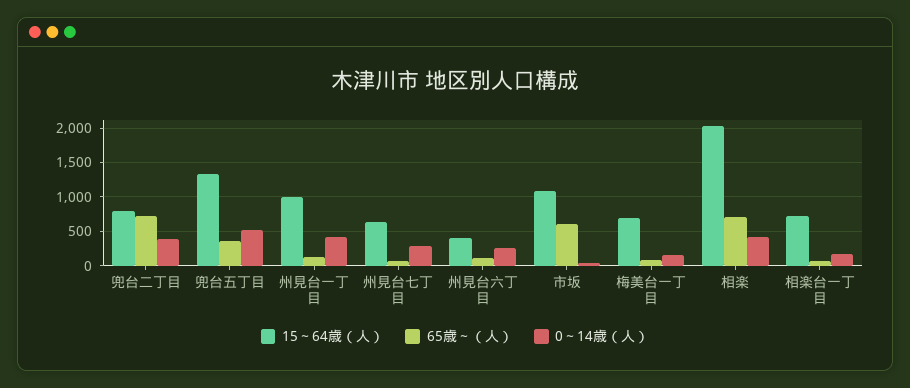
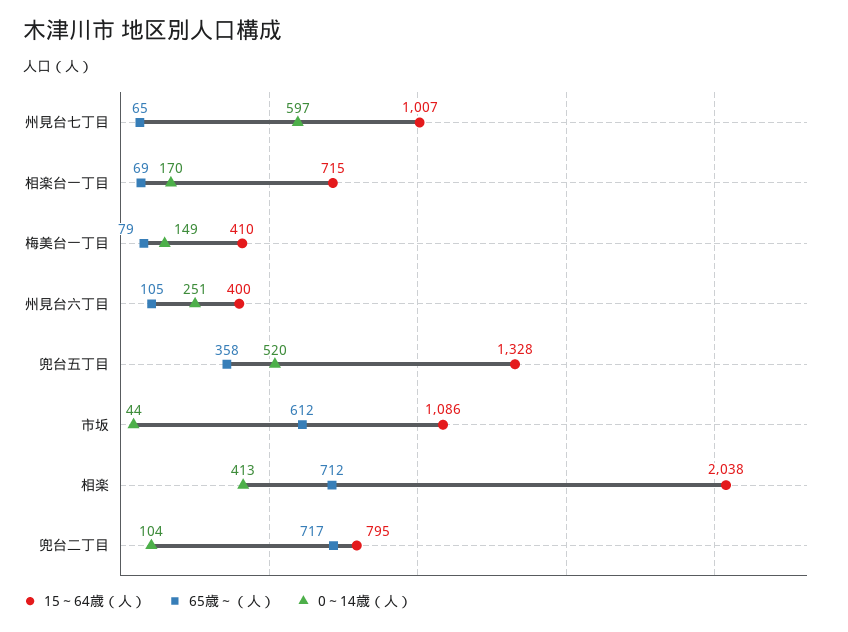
0～14歳（人）, 兜台二丁目: 400 -> 104
15～64歳（人）, 州見台一丁目: 1000 -> none
65歳～（人）, 州見台一丁目: 100 -> none
0～14歳（人）, 州見台一丁目: 400 -> none
15～64歳（人）, 州見台七丁目: 600 -> 1007
0～14歳（人）, 州見台七丁目: 300 -> 597
15～64歳（人）, 梅美台一丁目: 700 -> 410

